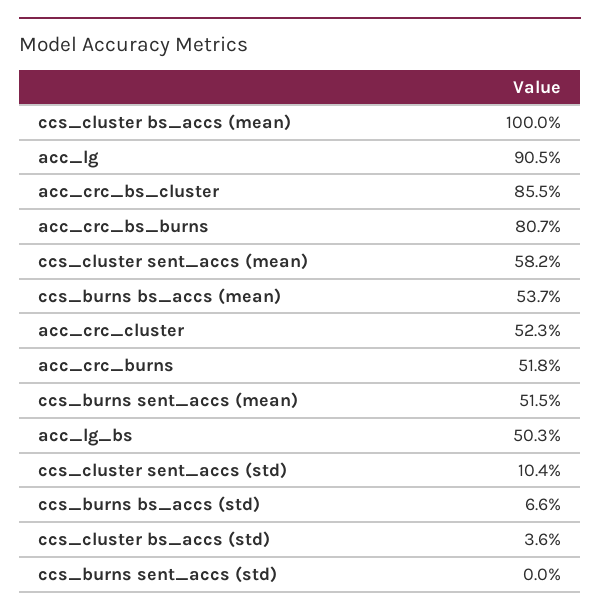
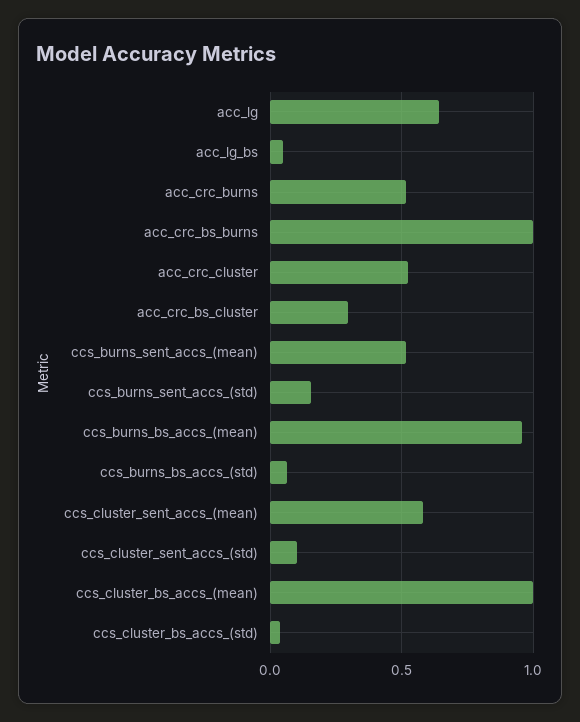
acc_lg: 0.905 -> 0.65
acc_crc_bs_cluster: 0.855 -> 0.3
acc_crc_bs_burns: 0.807 -> 1
ccs_burns bs_accs (mean): 0.537 -> 0.95
acc_lg_bs: 0.503 -> 0.05
ccs_burns sent_accs (std): 0 -> 0.15

